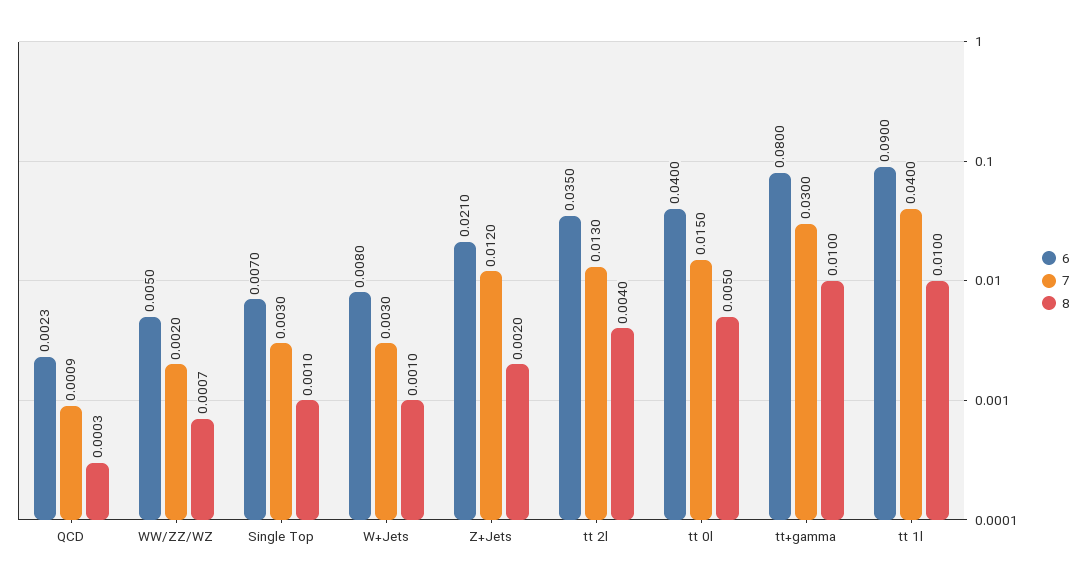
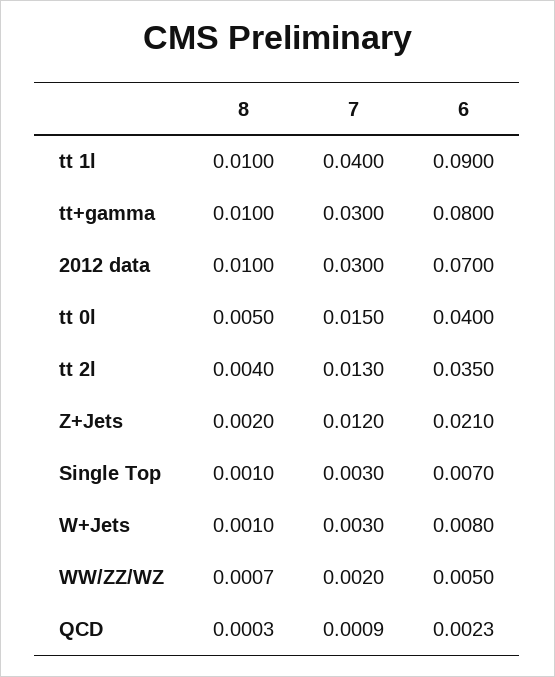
8, 2012 data: none -> 0.01
7, 2012 data: none -> 0.03
6, 2012 data: none -> 0.07

